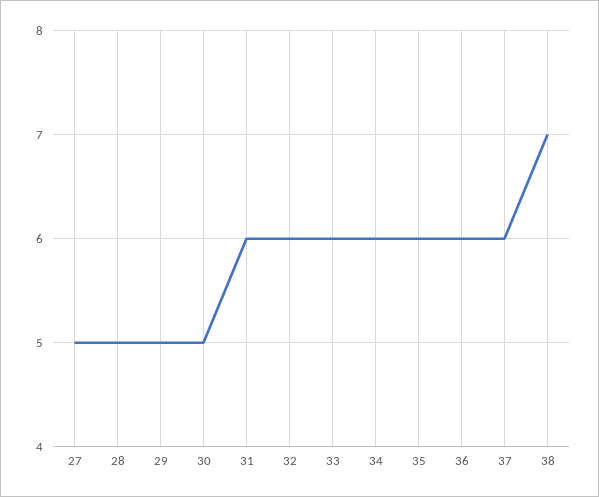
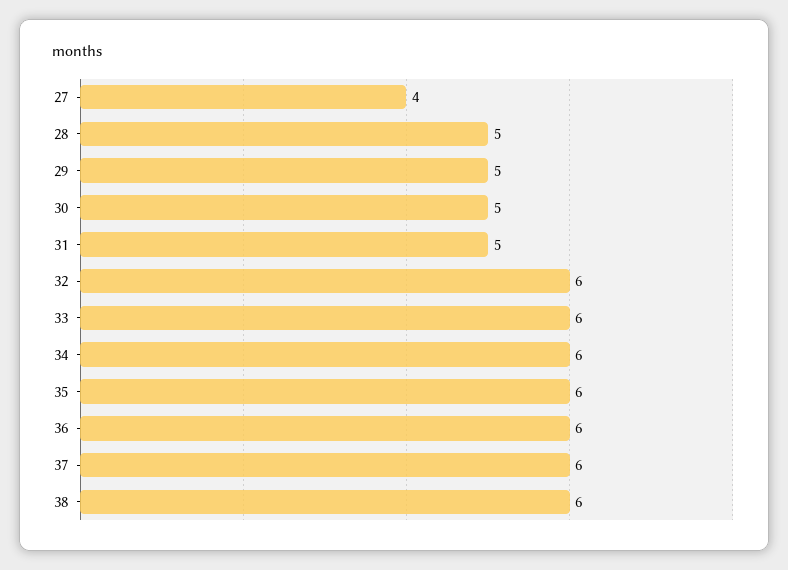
27: 5 -> 4
31: 6 -> 5
38: 7 -> 6

